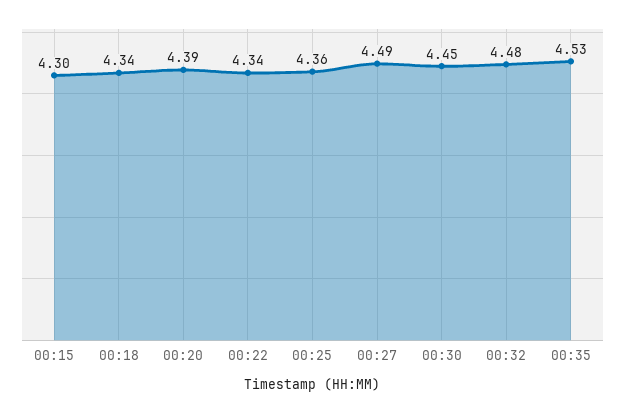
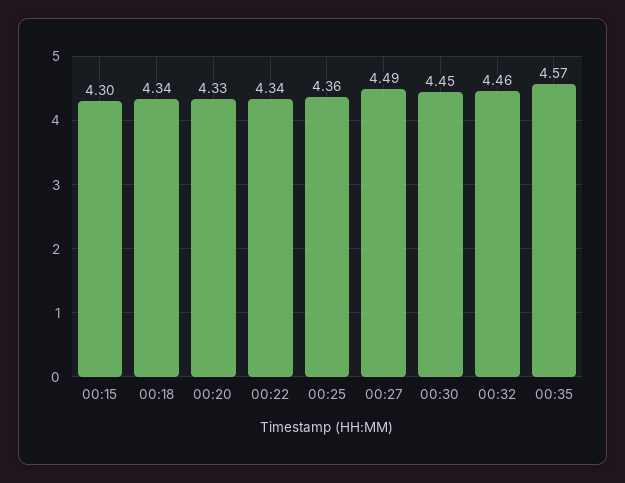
00:20: 4.39 -> 4.33
00:32: 4.48 -> 4.46
00:35: 4.53 -> 4.57

